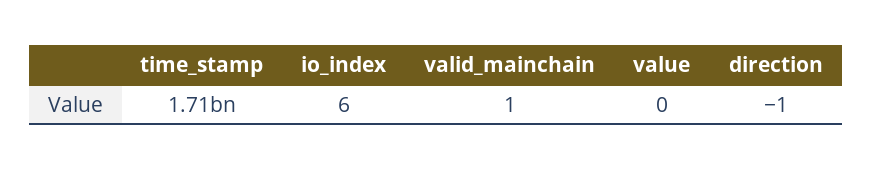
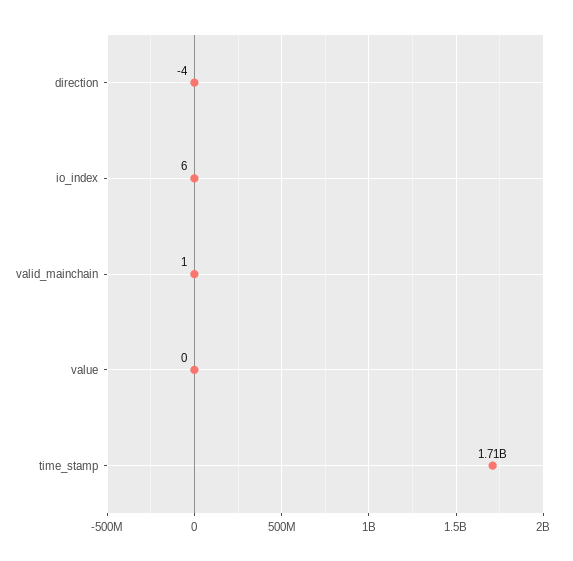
direction: -1 -> -4

